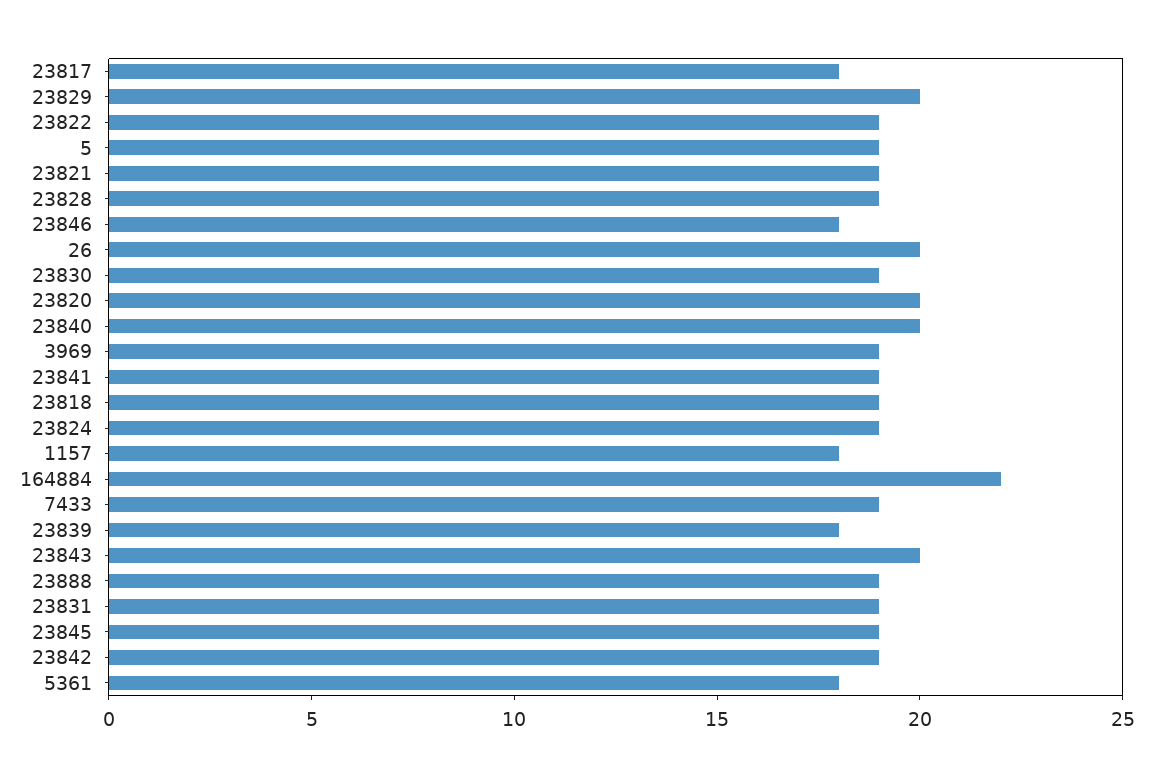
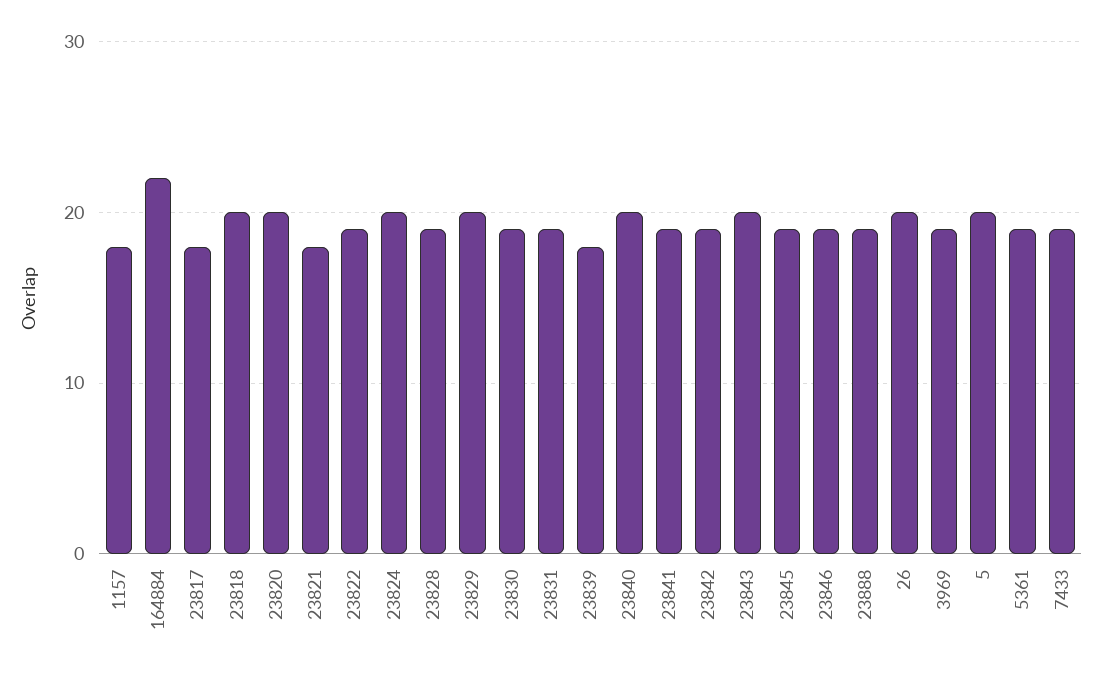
5: 19 -> 20
23821: 19 -> 18
23846: 18 -> 19
23818: 19 -> 20
23824: 19 -> 20
5361: 18 -> 19

